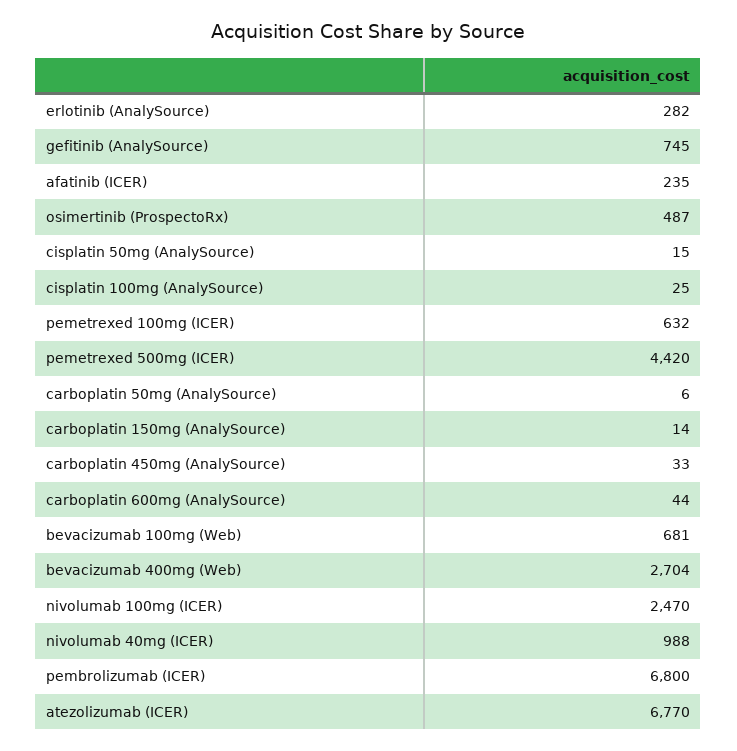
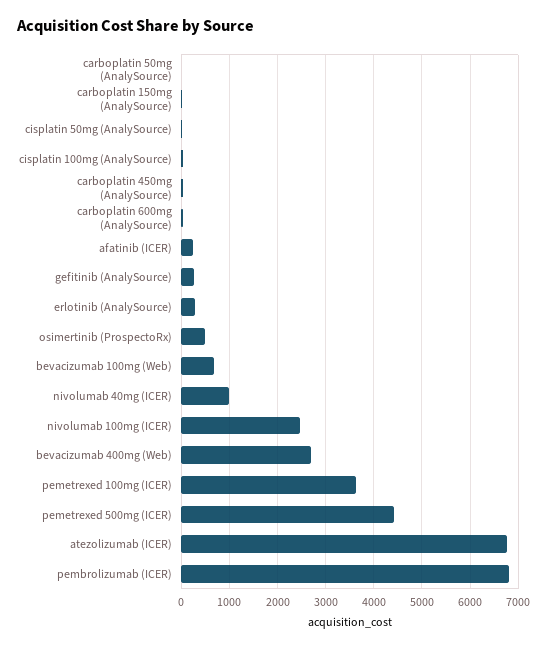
gefitinib (AnalySource): 745 -> 200
pemetrexed 100mg (ICER): 632 -> 3600

